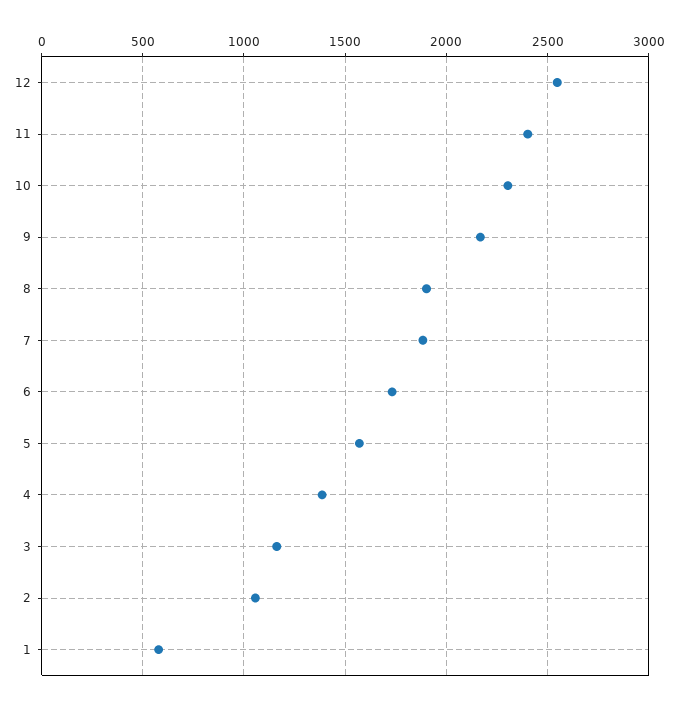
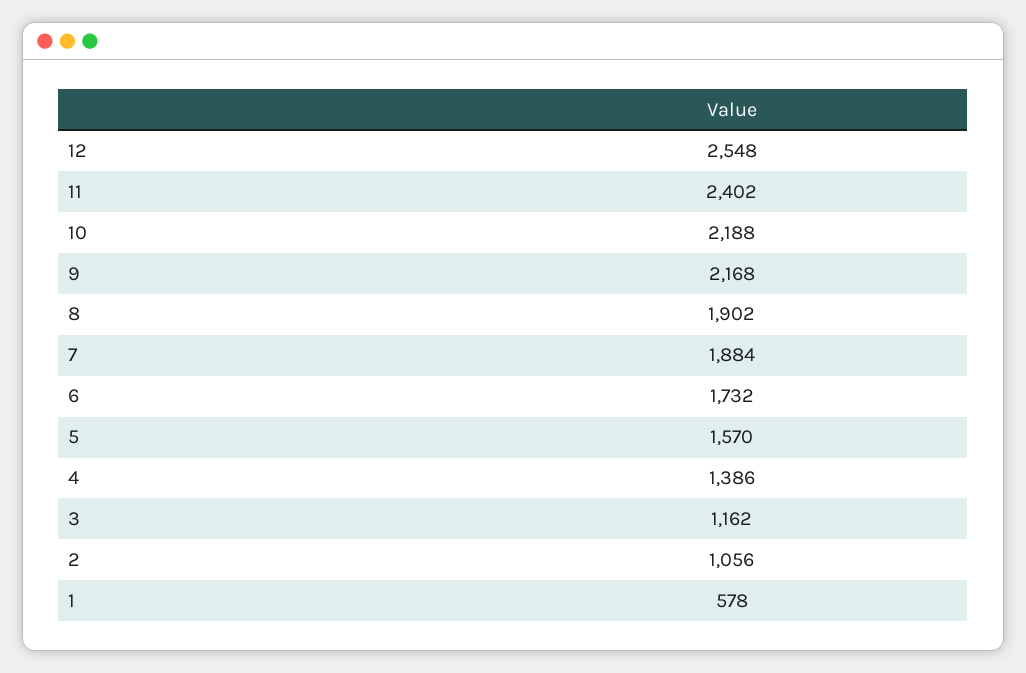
10: 2300 -> 2188

